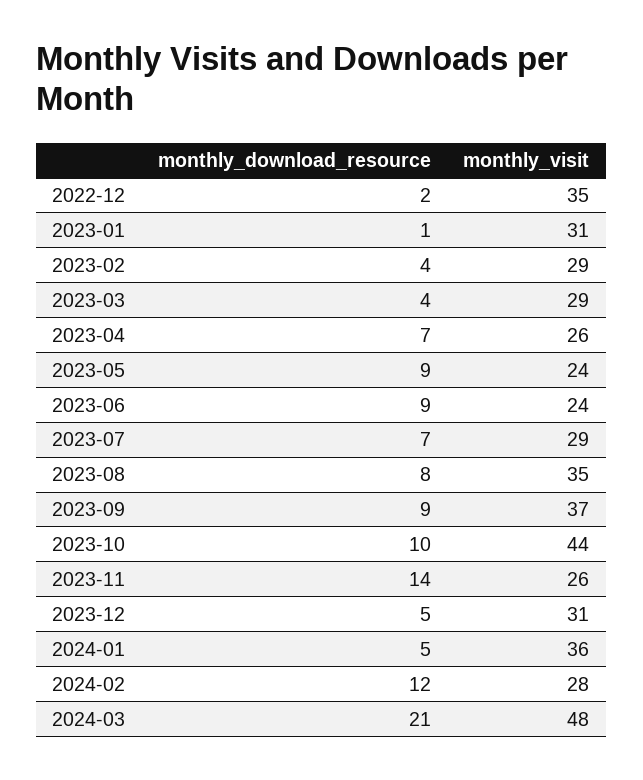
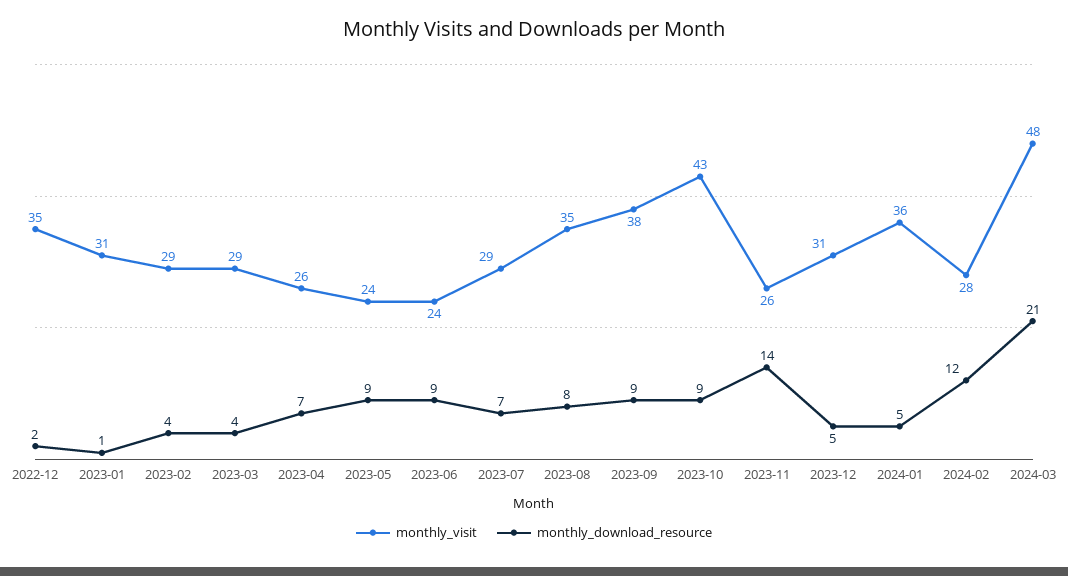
monthly_visit, 2023-09: 37 -> 38
monthly_download_resource, 2023-10: 10 -> 9
monthly_visit, 2023-10: 44 -> 43

